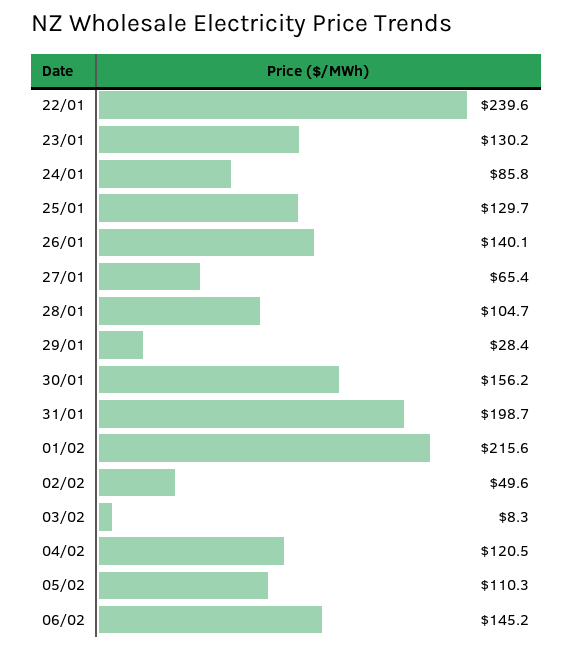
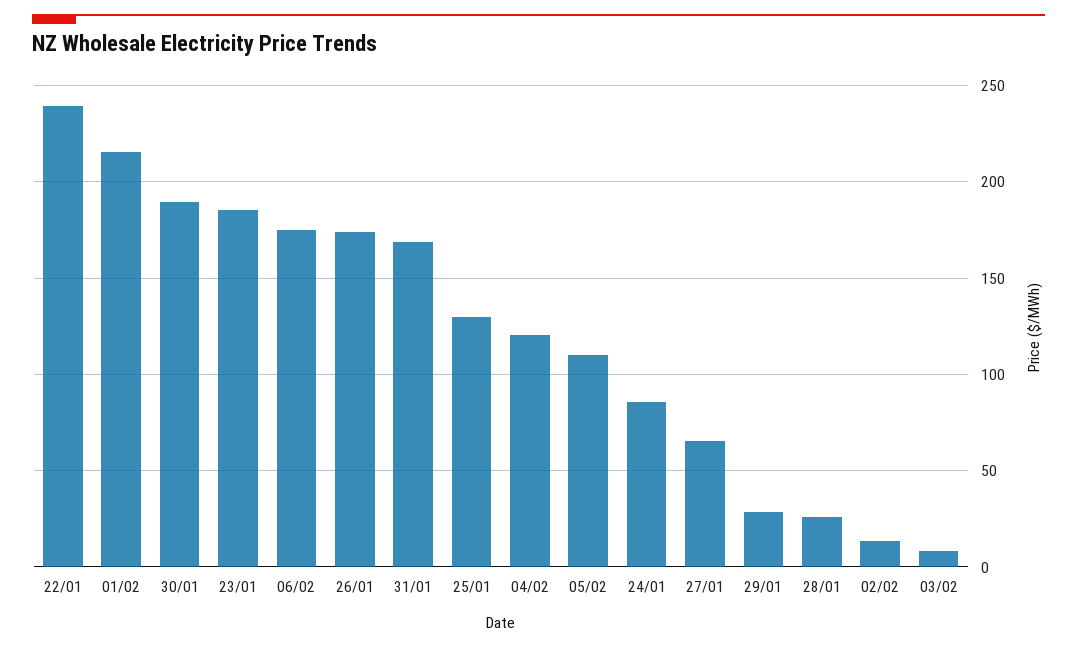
23/01: 130.2 -> 185
26/01: 140.1 -> 175
28/01: 104.7 -> 25
30/01: 156.2 -> 190
31/01: 198.7 -> 170
02/02: 49.6 -> 15
06/02: 145.2 -> 175

